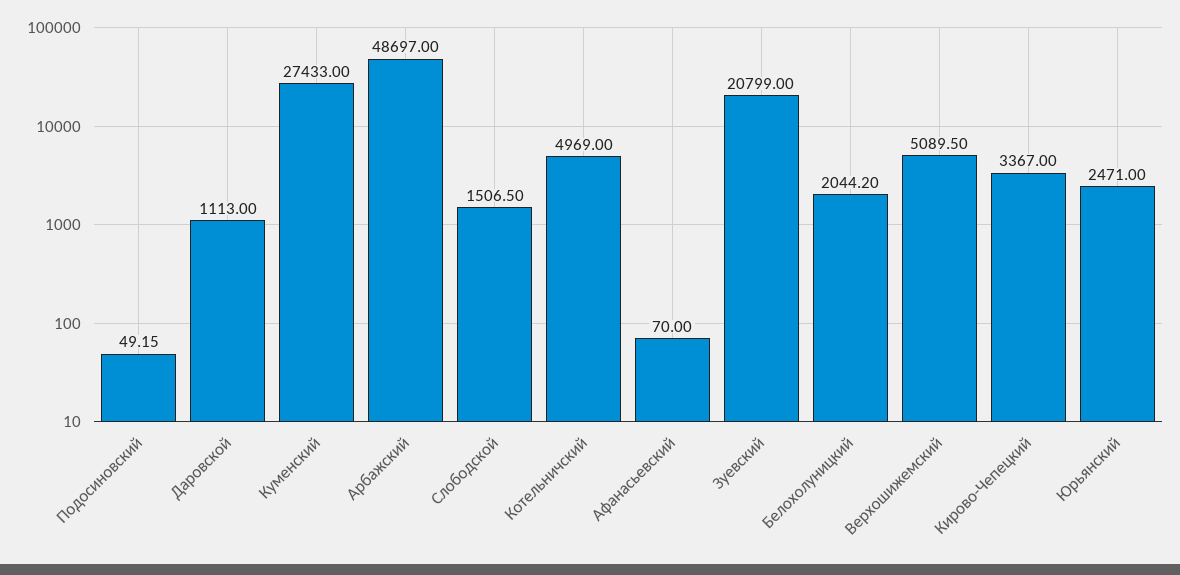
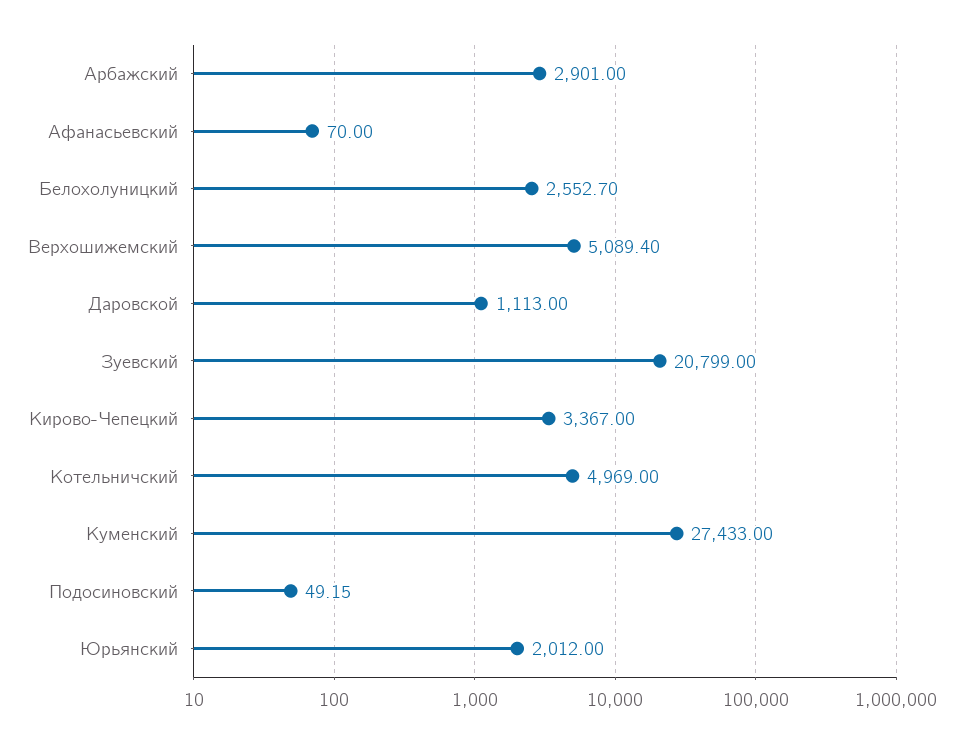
Арбажский: 48697 -> 2901
Слободской: 1506.5 -> none
Белохолуницкий: 2044.2 -> 2552.7
Верхошижемский: 5089.5 -> 5089.4
Юрьянский: 2471 -> 2012

